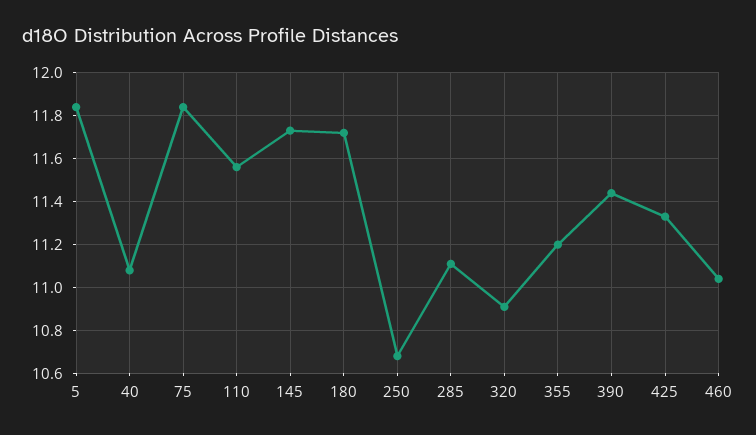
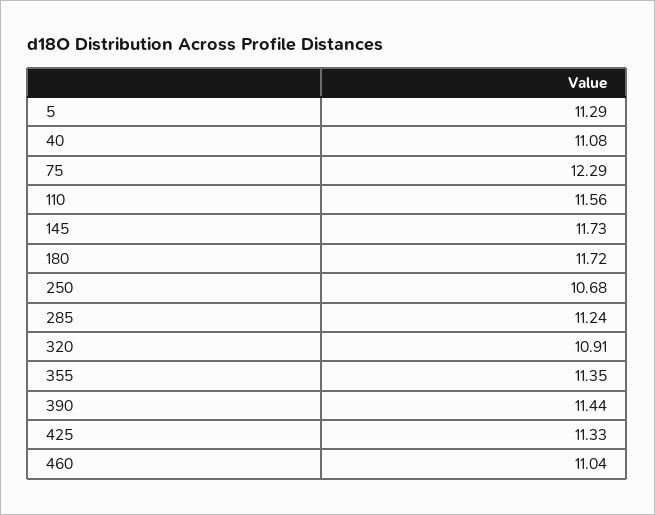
5: 11.85 -> 11.29
75: 11.85 -> 12.29
285: 11.1 -> 11.24
355: 11.2 -> 11.35

